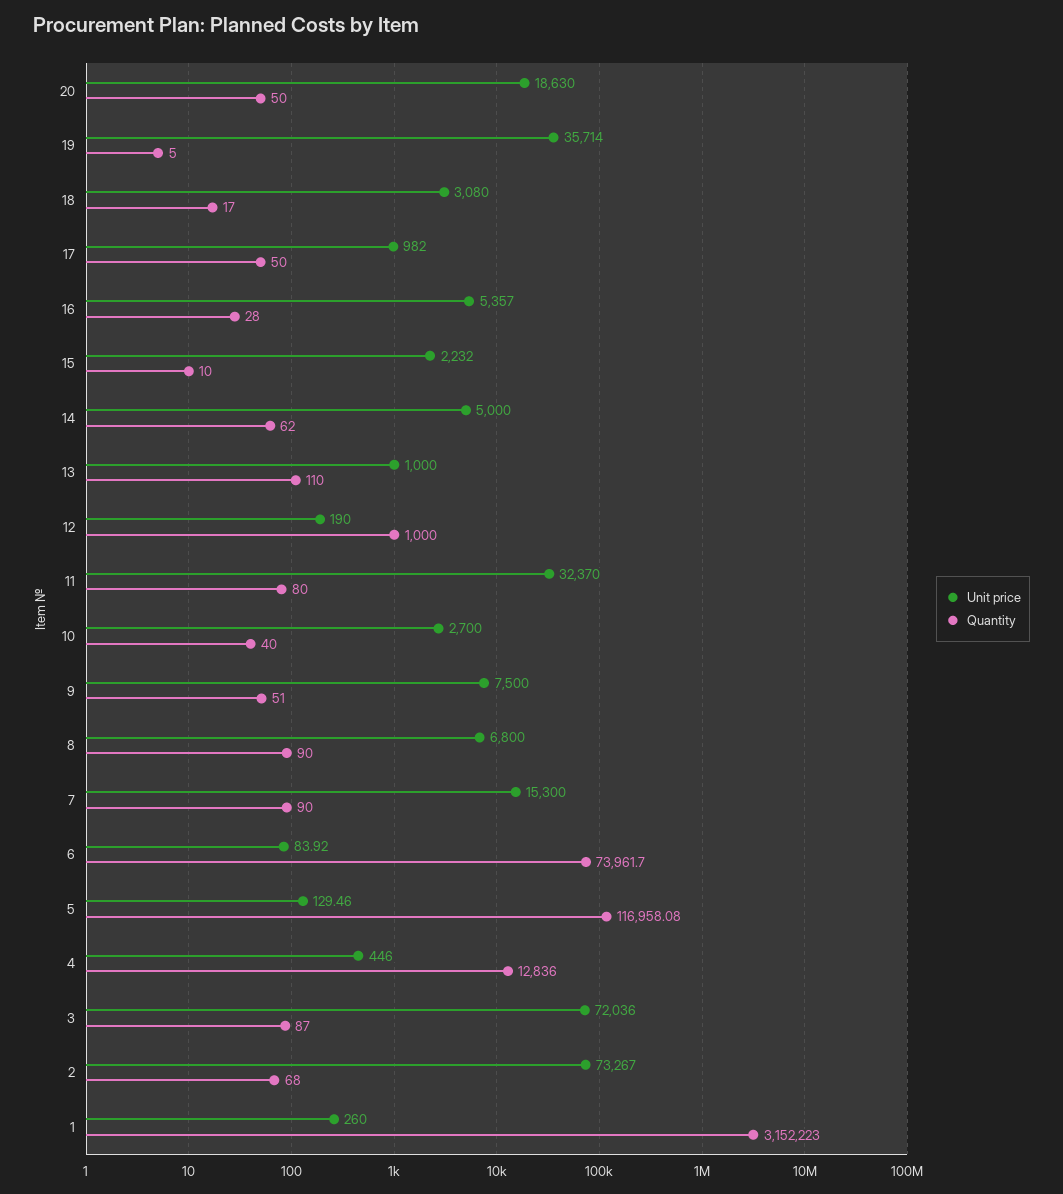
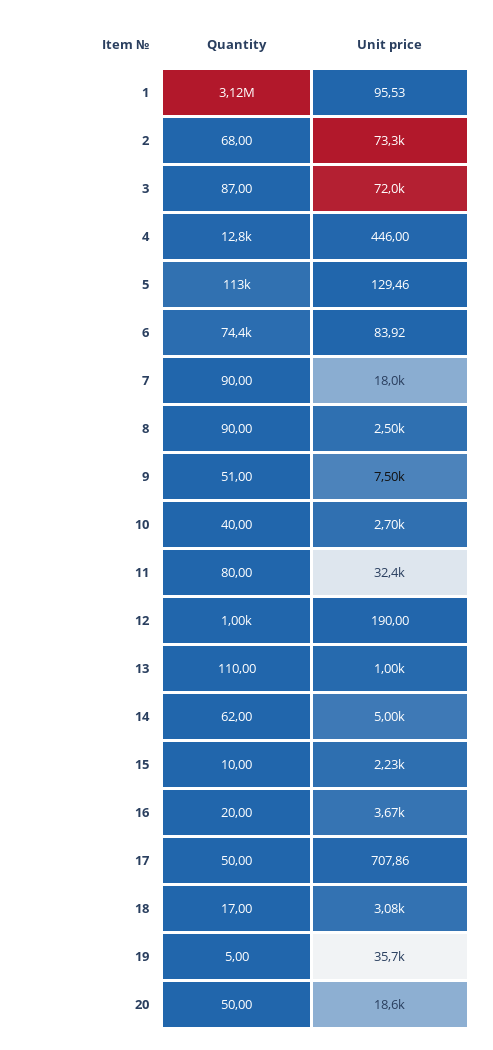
Unit price, 17: 982 -> 707.86
Unit price, 16: 5357 -> 3670
Quantity, 16: 28 -> 20
Unit price, 8: 6800 -> 2500
Unit price, 7: 15300 -> 18000
Quantity, 6: 73961.7 -> 74400
Quantity, 5: 116958.08 -> 113000
Unit price, 1: 260 -> 95.53
Quantity, 1: 3152223 -> 3120000

